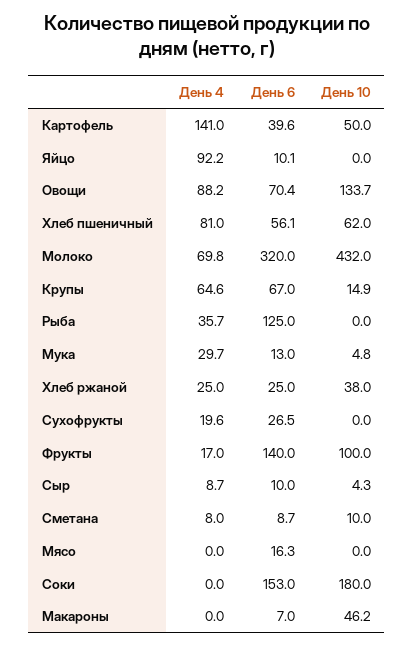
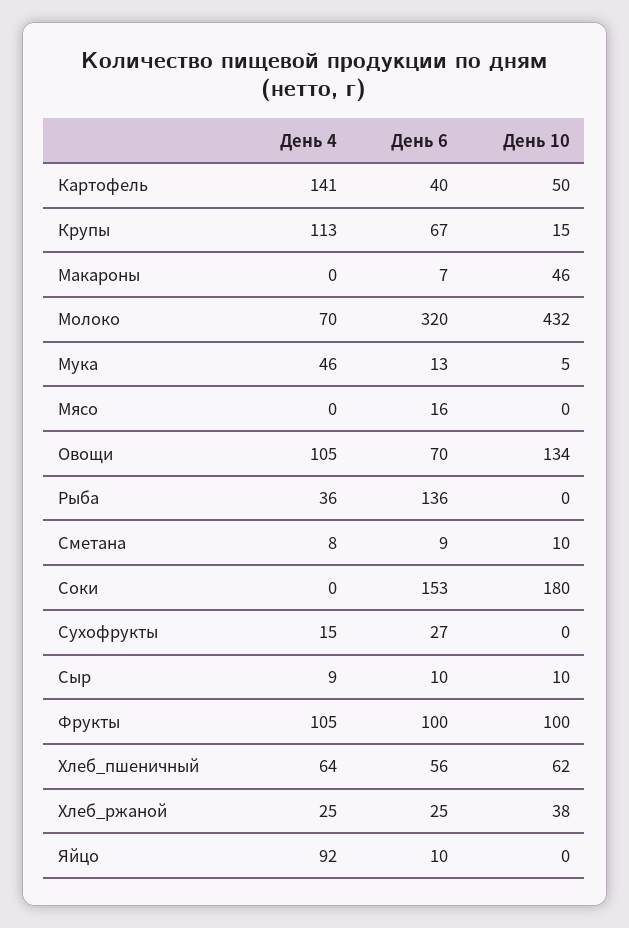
День 4, Овощи: 88.2 -> 105
День 4, Хлеб пшеничный: 81 -> 64
День 4, Крупы: 64.6 -> 113
День 6, Рыба: 125 -> 136
День 4, Мука: 29.7 -> 46
День 4, Сухофрукты: 19.6 -> 15
День 4, Фрукты: 17 -> 105
День 6, Фрукты: 140 -> 100
День 10, Сыр: 4.3 -> 10

